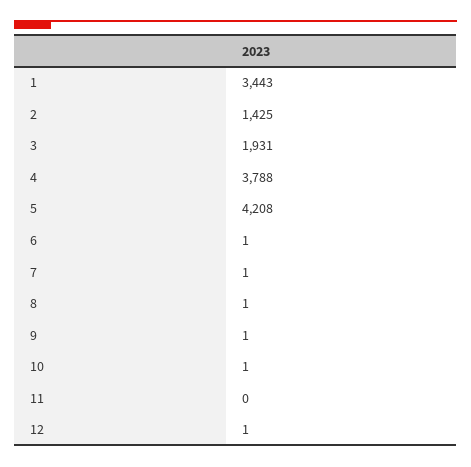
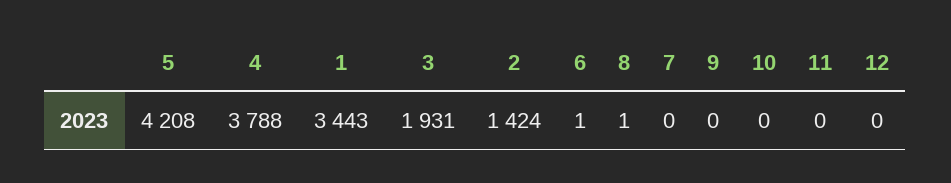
2: 1425 -> 1424
7: 1 -> 0
9: 1 -> 0
10: 1 -> 0
12: 1 -> 0

